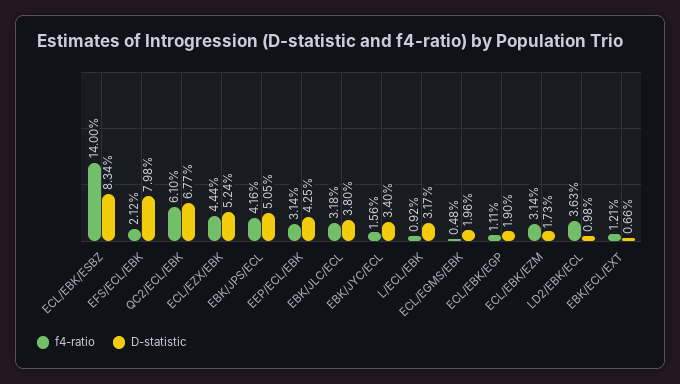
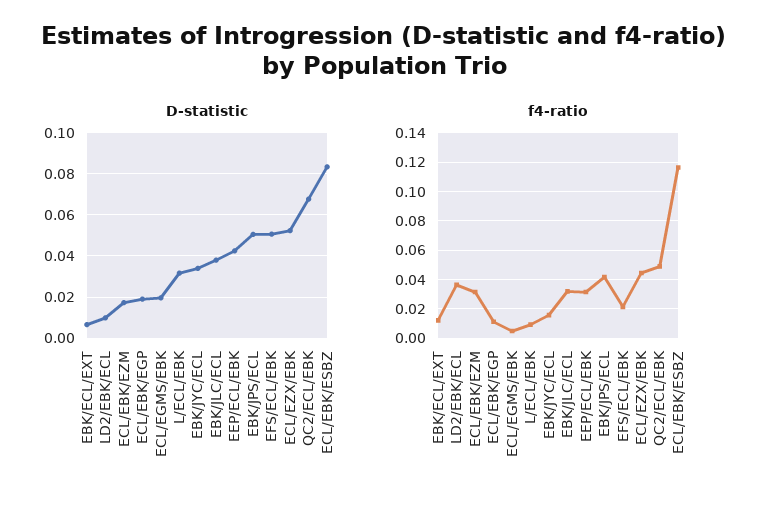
f4-ratio, ECL/EBK/ESBZ: 0.14 -> 0.115
D-statistic, EFS/ECL/EBK: 0.0798 -> 0.05
f4-ratio, QC2/ECL/EBK: 0.061 -> 0.05

